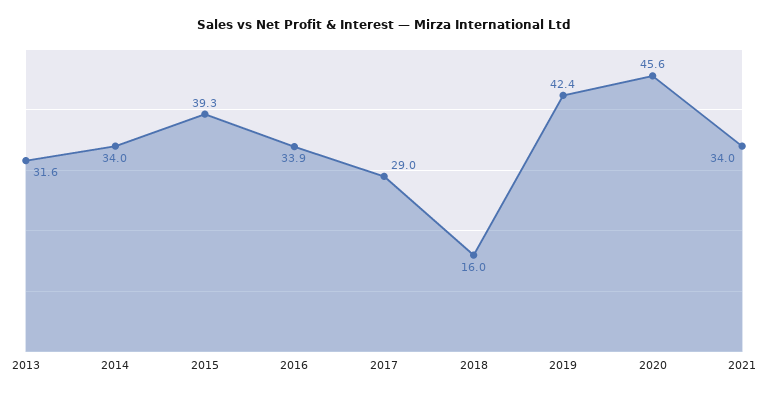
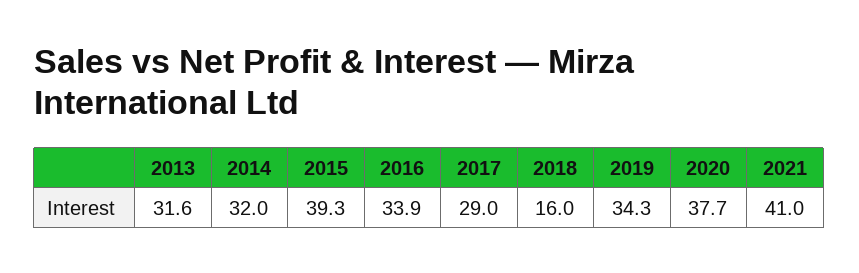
2014: 34 -> 32
2019: 42.4 -> 34.3
2020: 45.6 -> 37.7
2021: 34 -> 41

